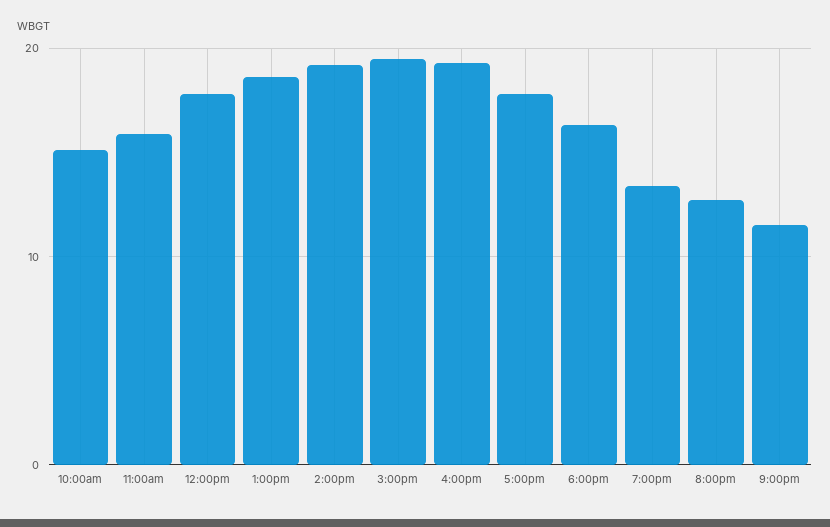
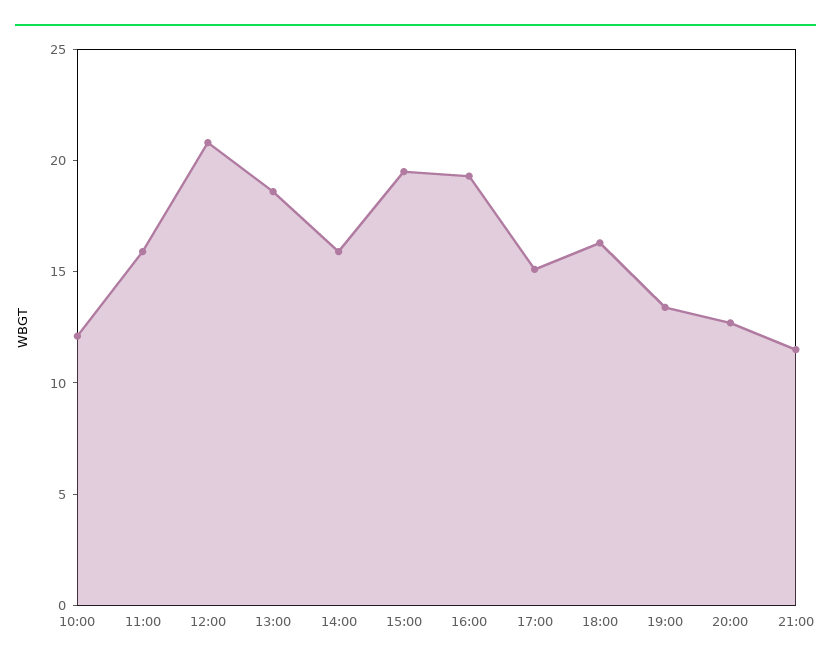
10:00am: 15 -> 12
12:00pm: 18 -> 21
2:00pm: 19 -> 16
5:00pm: 18 -> 15

